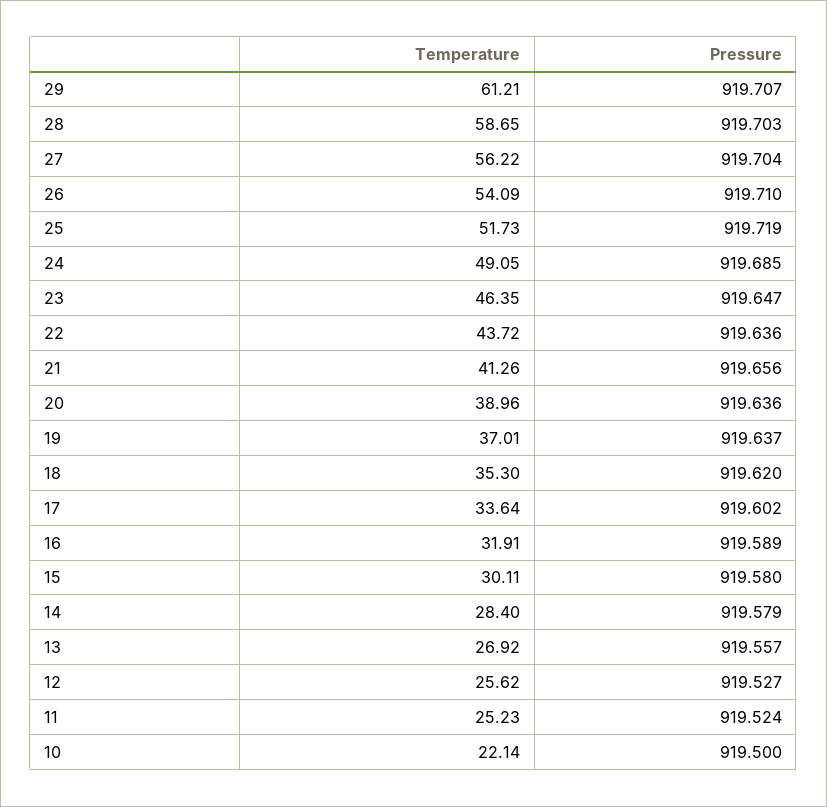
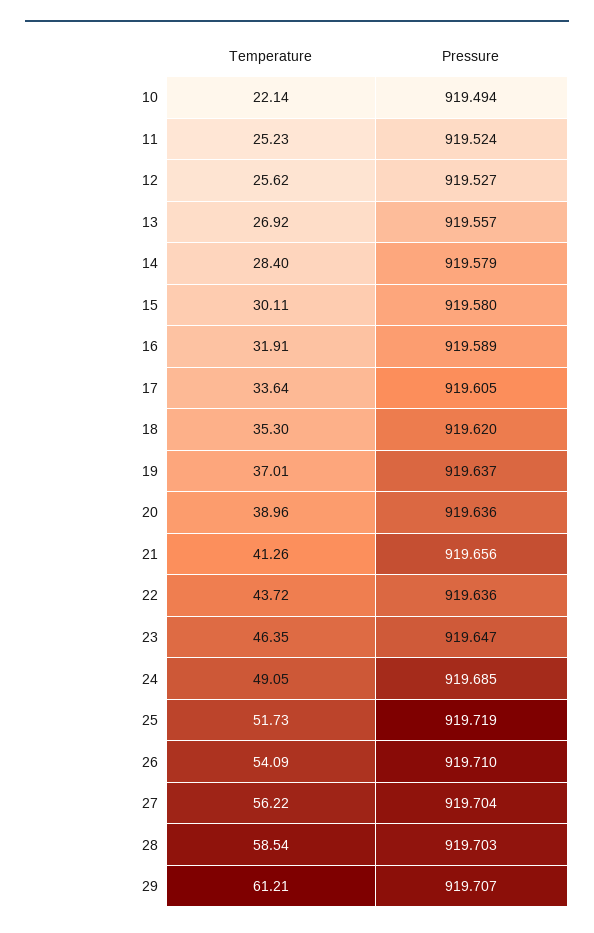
Temperature, 28: 58.65 -> 58.54
Pressure, 17: 919.602 -> 919.605
Pressure, 10: 919.5 -> 919.494

